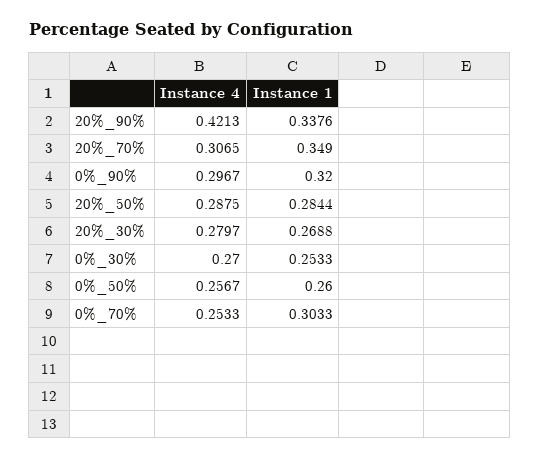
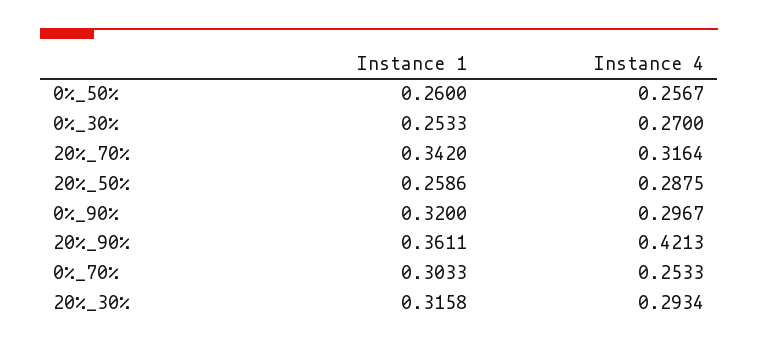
Instance 1, 20%_90%: 0.3376 -> 0.3611
Instance 4, 20%_70%: 0.3065 -> 0.3164
Instance 1, 20%_70%: 0.349 -> 0.342
Instance 1, 20%_50%: 0.2844 -> 0.2586
Instance 4, 20%_30%: 0.2797 -> 0.2934
Instance 1, 20%_30%: 0.2688 -> 0.3158

